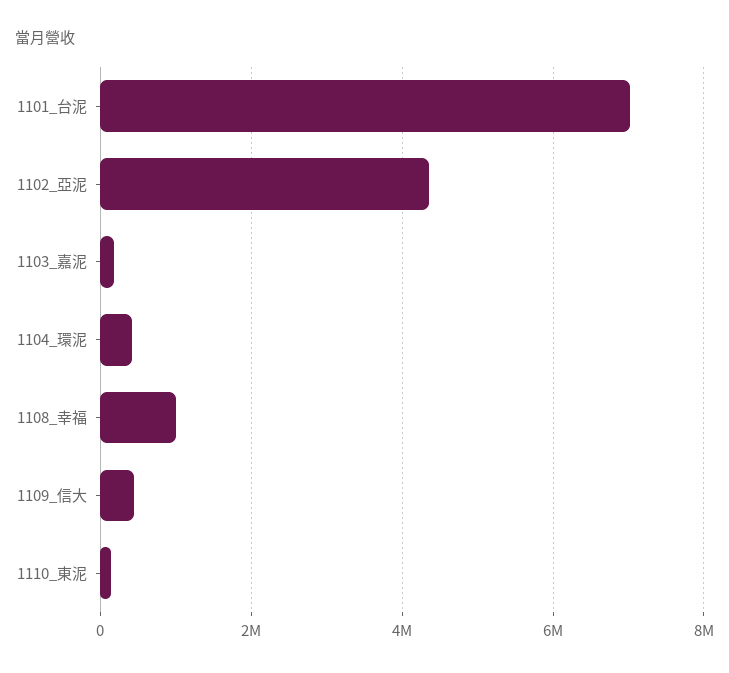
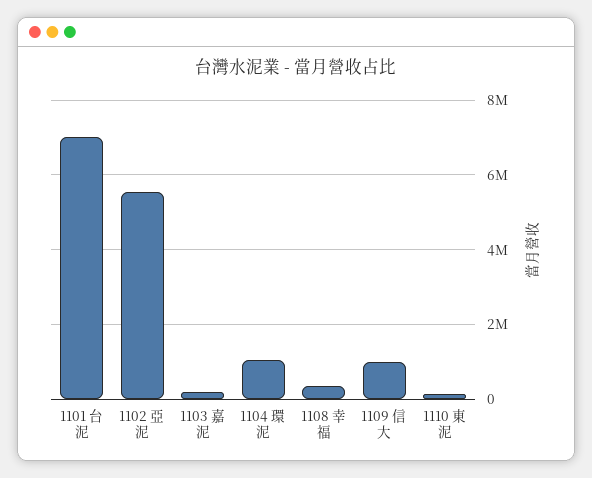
1102_亞泥: 4400000 -> 5600000
1104_環泥: 400000 -> 1000000
1108_幸福: 1000000 -> 400000
1109_信大: 400000 -> 1000000

